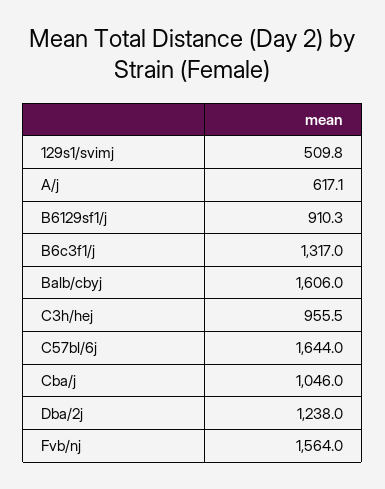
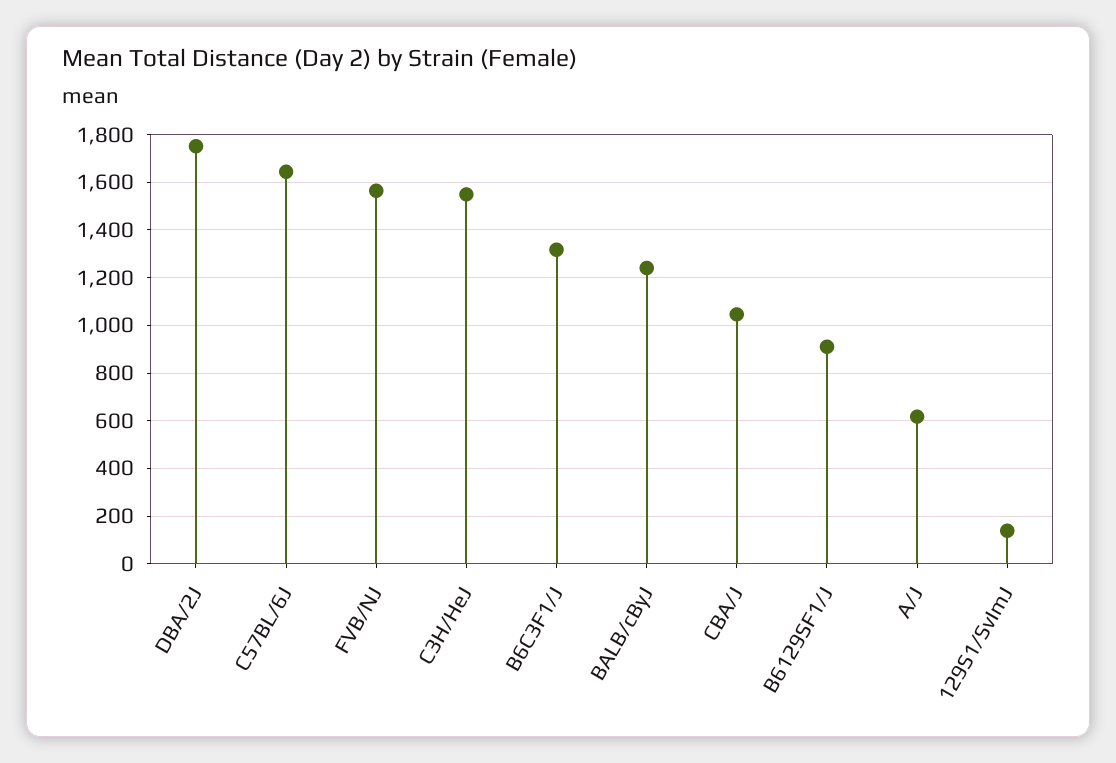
129s1/svimj: 509.8 -> 150
Balb/cbyj: 1606 -> 1250
C3h/hej: 955.5 -> 1550
Dba/2j: 1238 -> 1750

